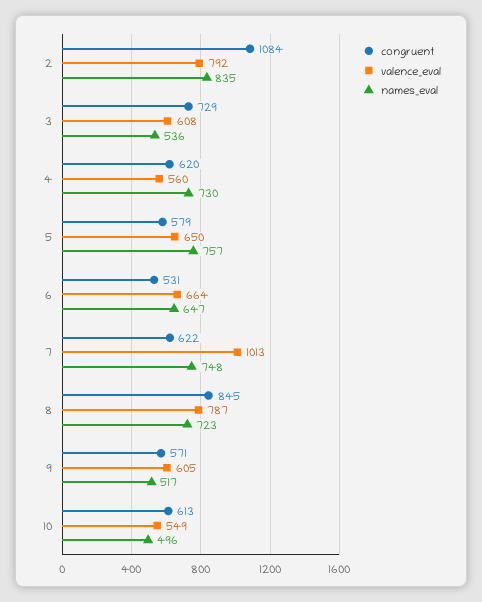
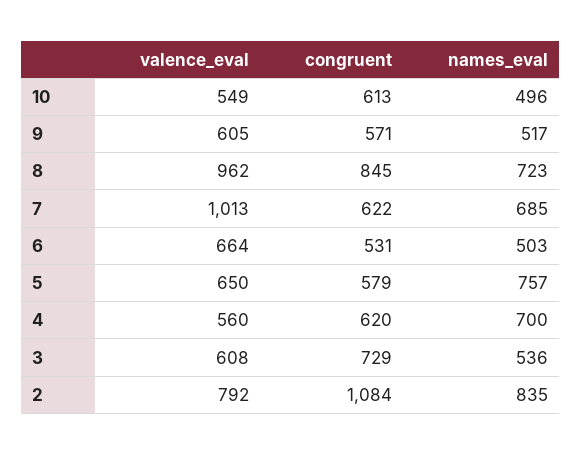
names_eval, 4: 730 -> 700
names_eval, 6: 647 -> 503
names_eval, 7: 748 -> 685
valence_eval, 8: 787 -> 962

